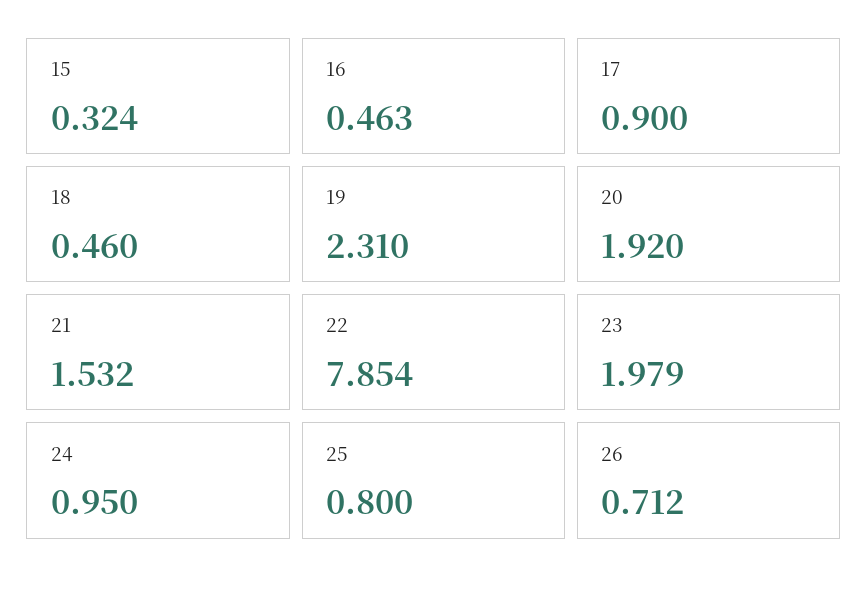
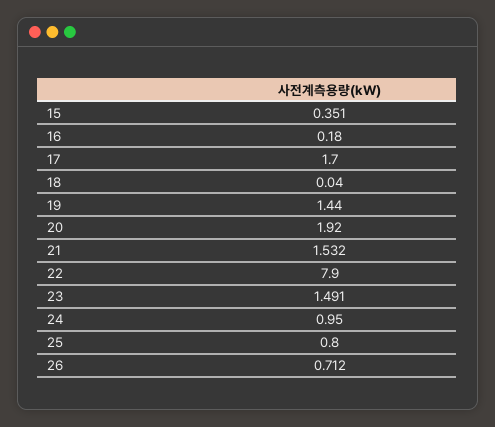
15: 0.324 -> 0.351
16: 0.463 -> 0.18
17: 0.9 -> 1.7
18: 0.46 -> 0.04
19: 2.31 -> 1.44
22: 7.854 -> 7.9
23: 1.979 -> 1.491

